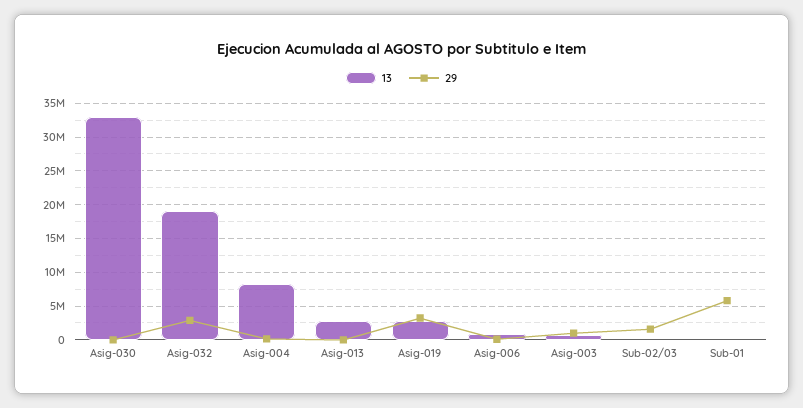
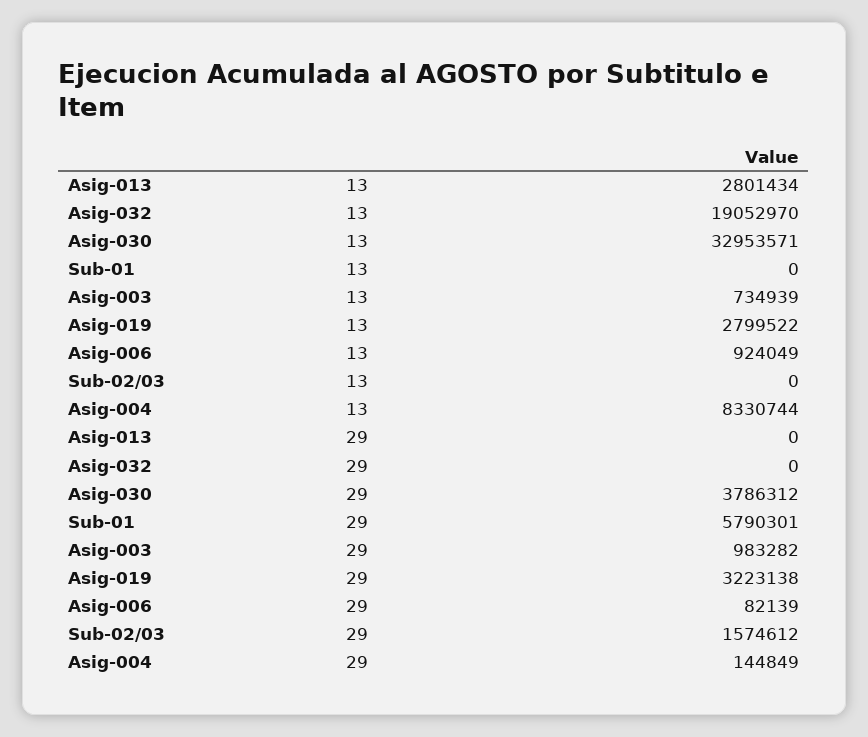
29, Asig-030: 0 -> 3786312
29, Asig-032: 3000000 -> 0

